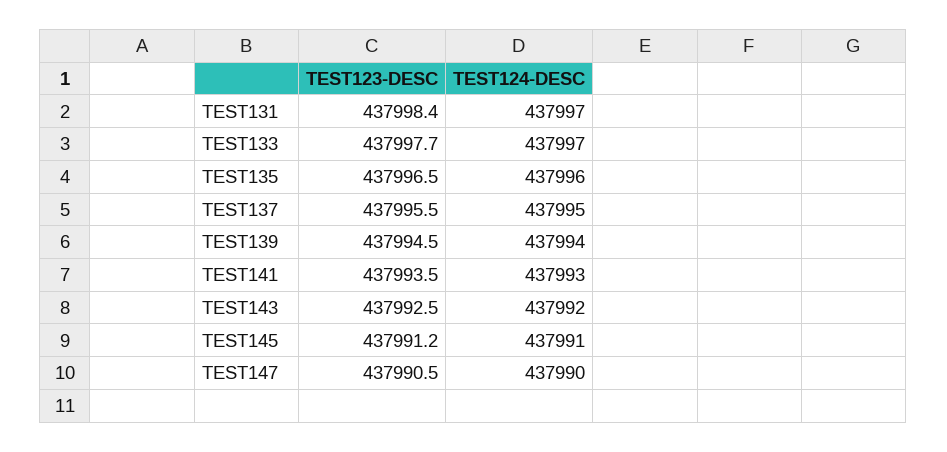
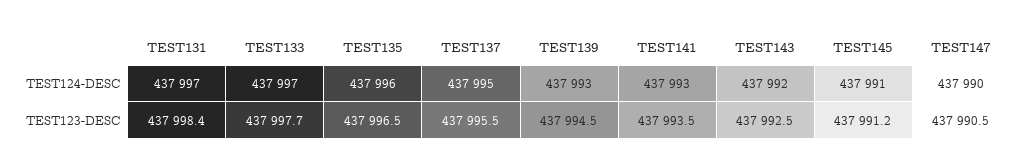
TEST124-DESC, TEST139: 437994 -> 437993

